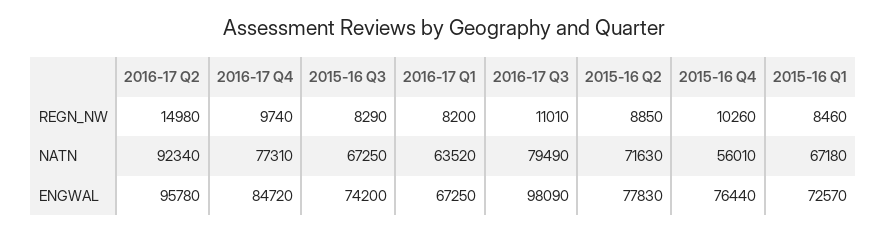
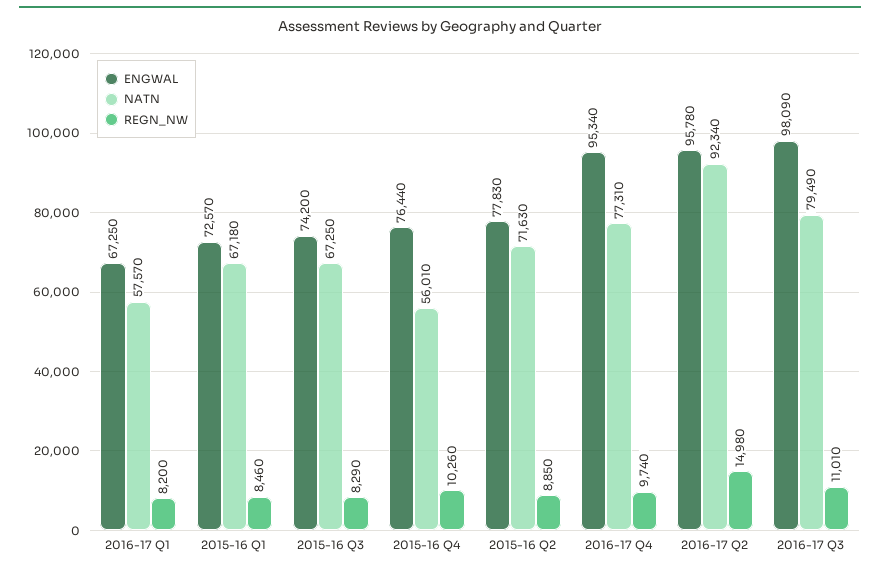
NATN, 2016-17 Q1: 63520 -> 57570
ENGWAL, 2016-17 Q4: 84720 -> 95340

